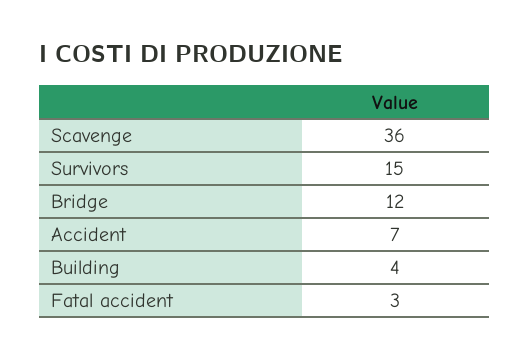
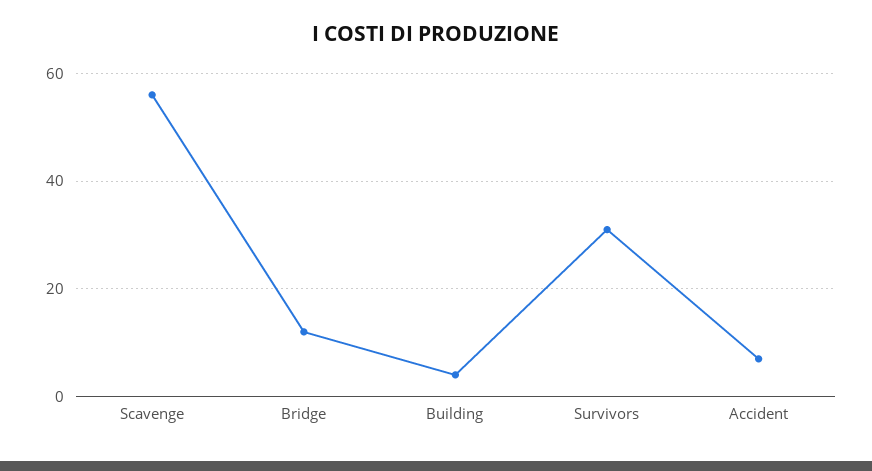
Scavenge: 36 -> 55
Survivors: 15 -> 30
Fatal accident: 3 -> none

